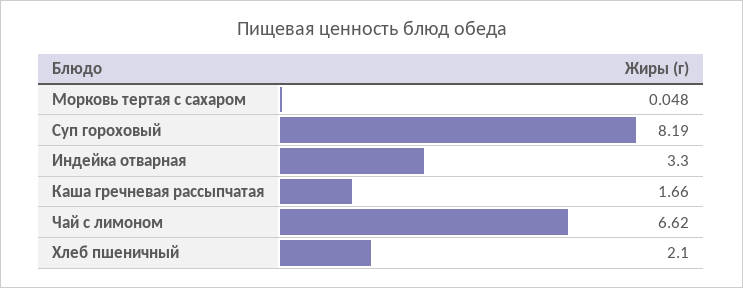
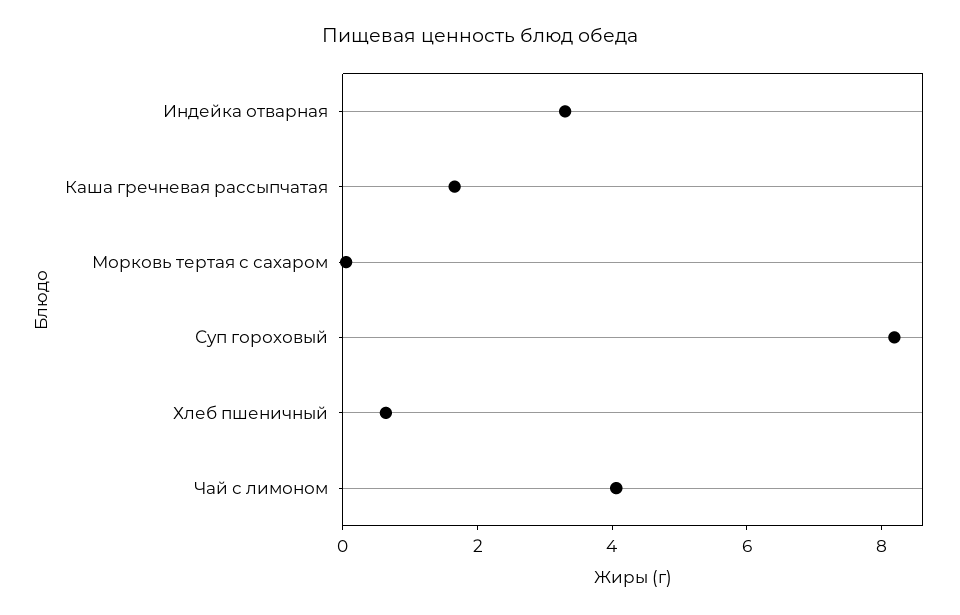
Чай с лимоном: 6.62 -> 4
Хлеб пшеничный: 2.1 -> 0.5

